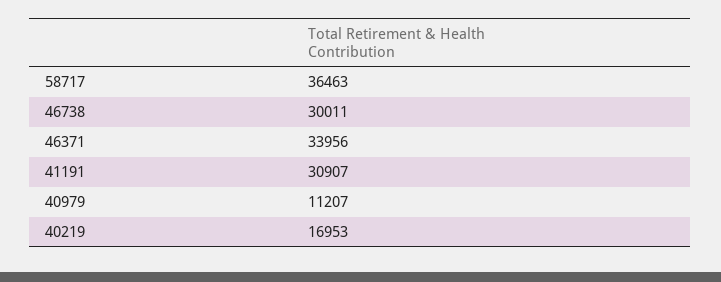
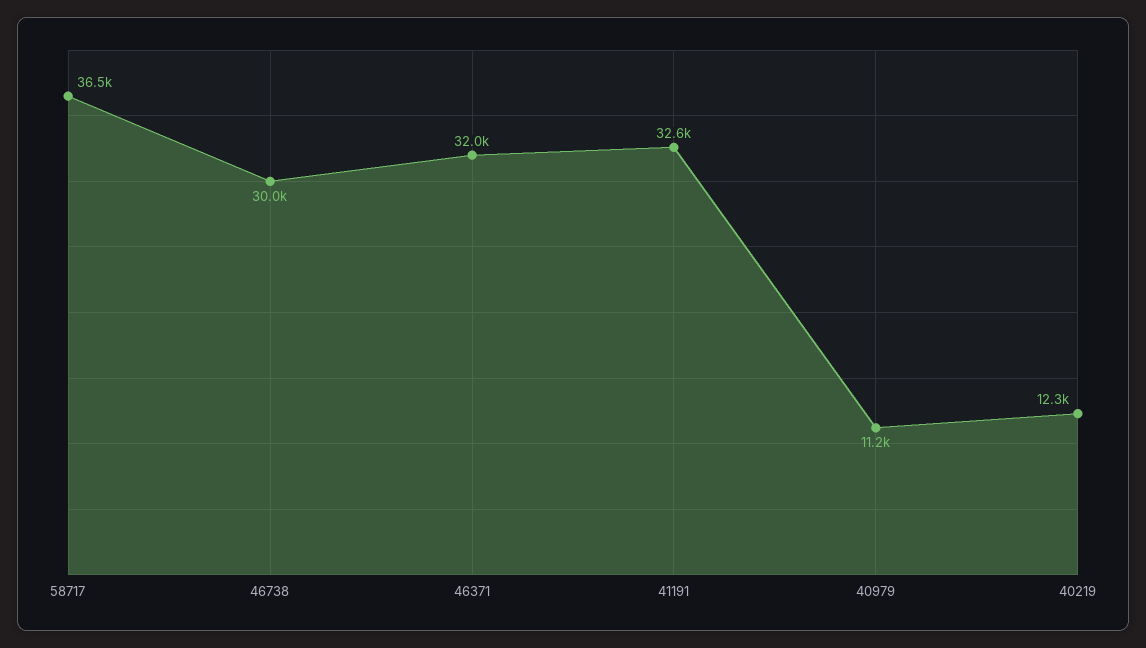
46371: 33956 -> 32000
41191: 30907 -> 32600
40219: 16953 -> 12300

